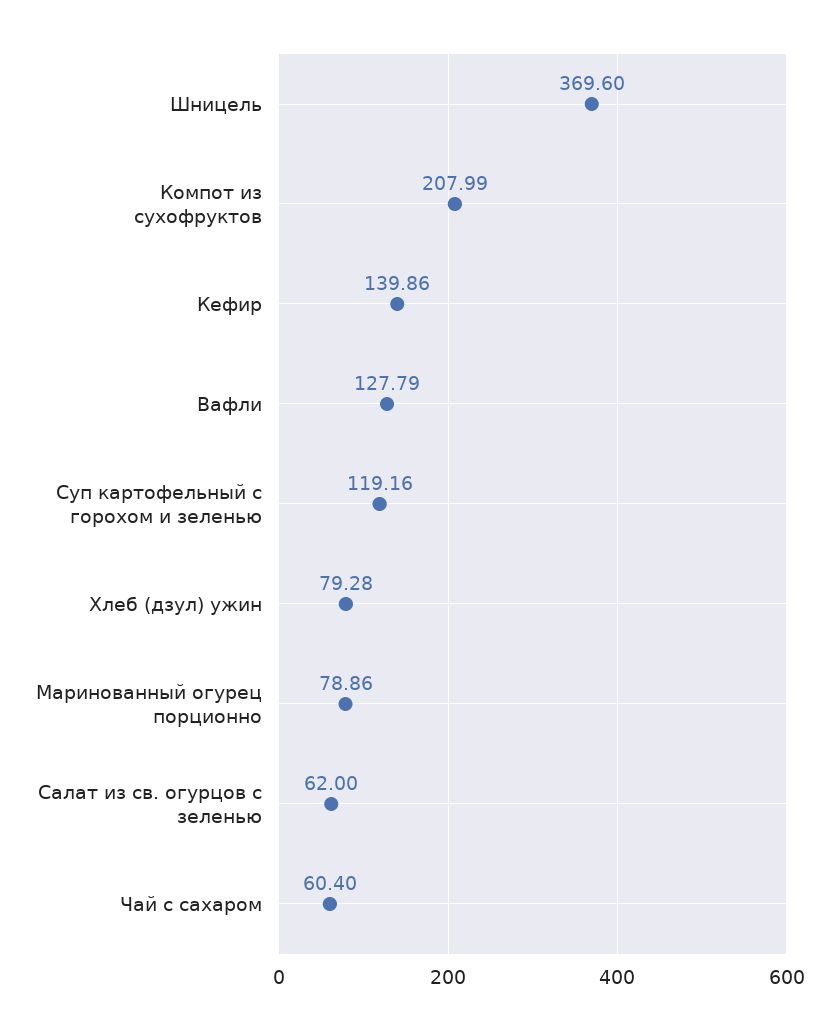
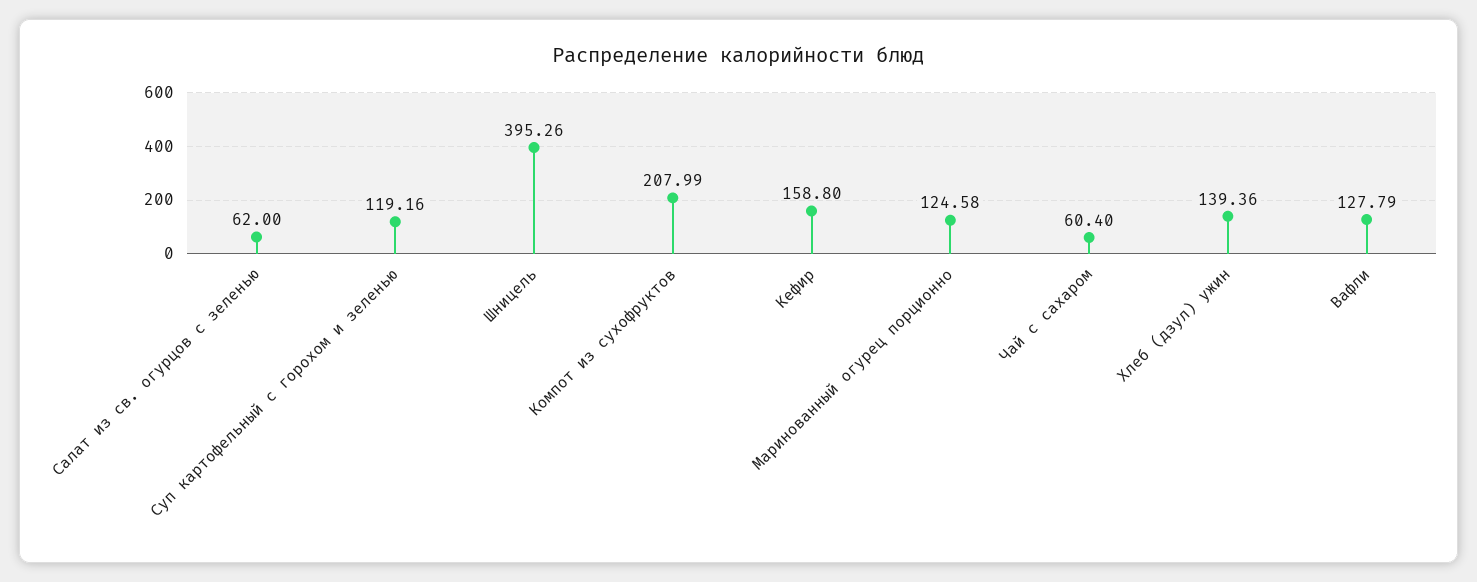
Шницель: 369.6 -> 395.26
Кефир: 139.86 -> 158.8
Хлеб (дзул) ужин: 79.28 -> 139.36
Маринованный огурец порционно: 78.86 -> 124.58

